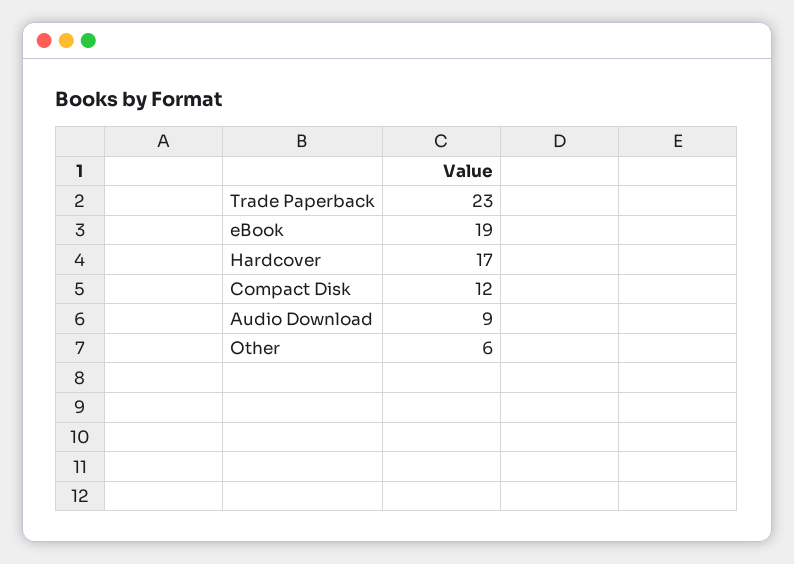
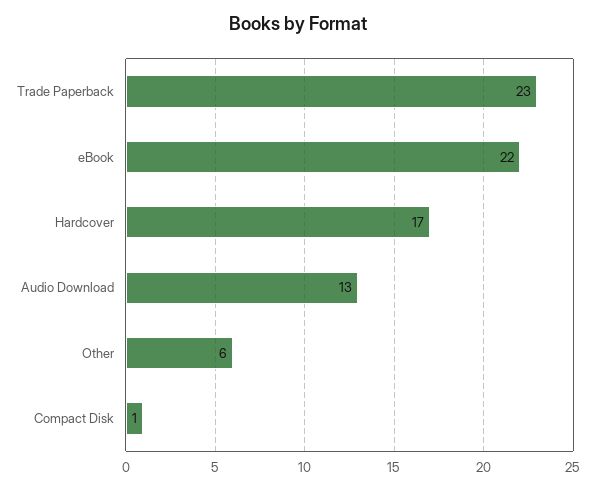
eBook: 19 -> 22
Compact Disk: 12 -> 1
Audio Download: 9 -> 13

